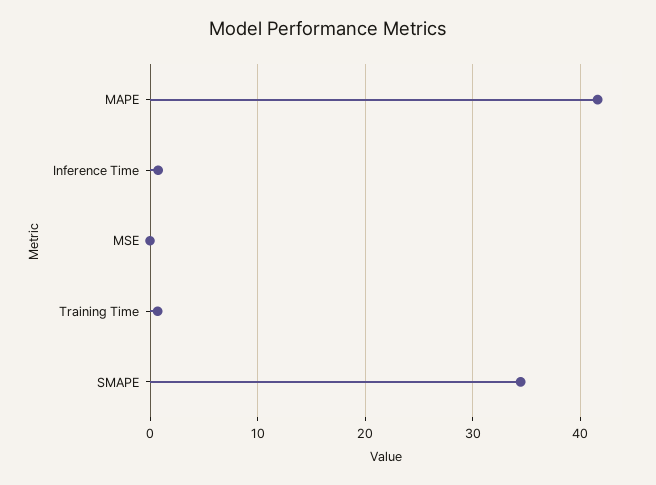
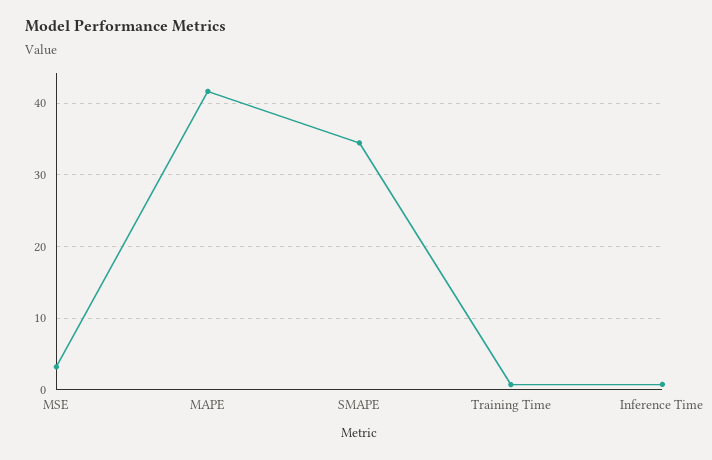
MSE: 0 -> 3

